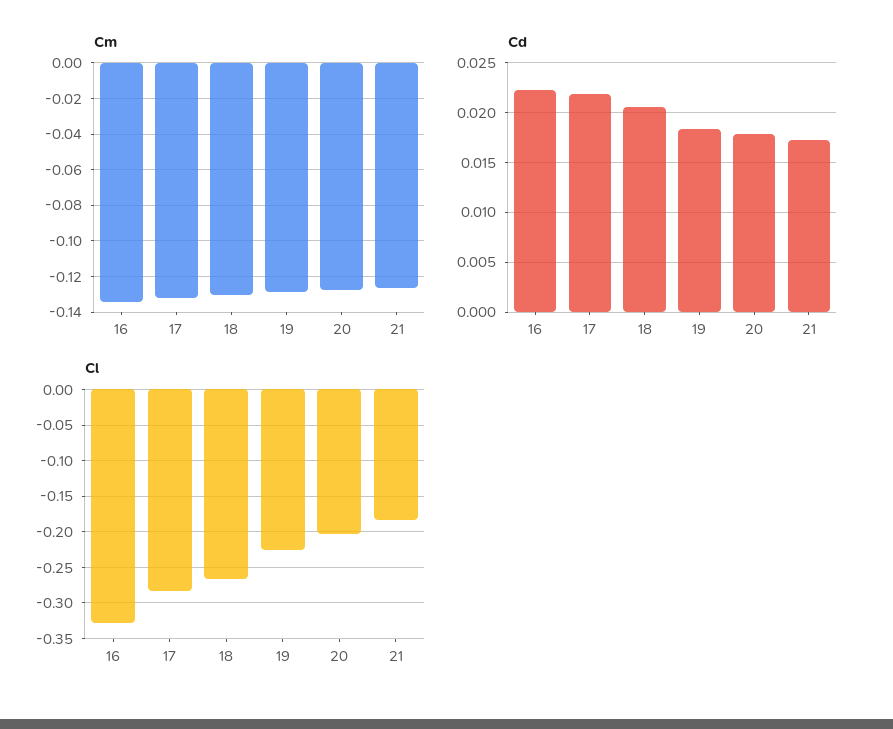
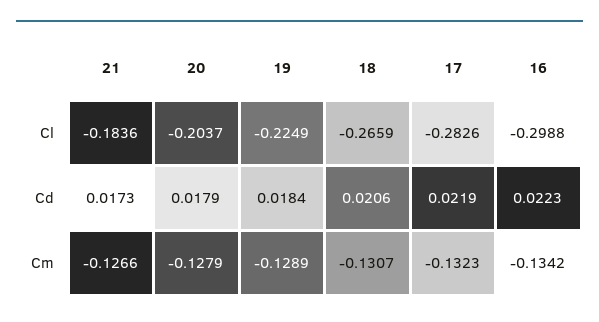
Cl, 16: -0.33 -> -0.2988

